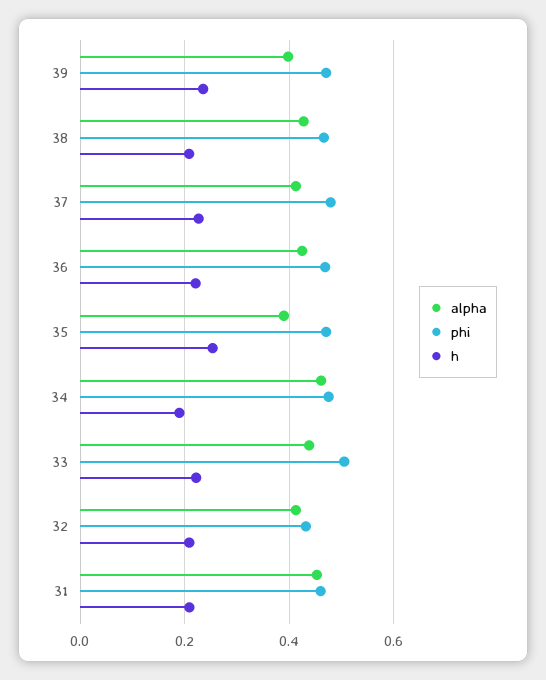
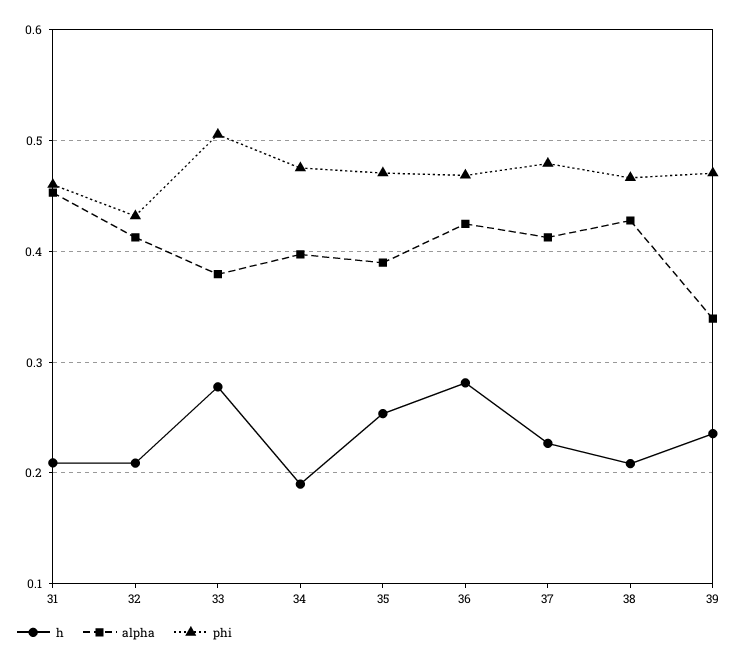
alpha, 39: 0.4 -> 0.34
h, 36: 0.22 -> 0.28
alpha, 34: 0.46 -> 0.4
alpha, 33: 0.44 -> 0.38
h, 33: 0.22 -> 0.28

